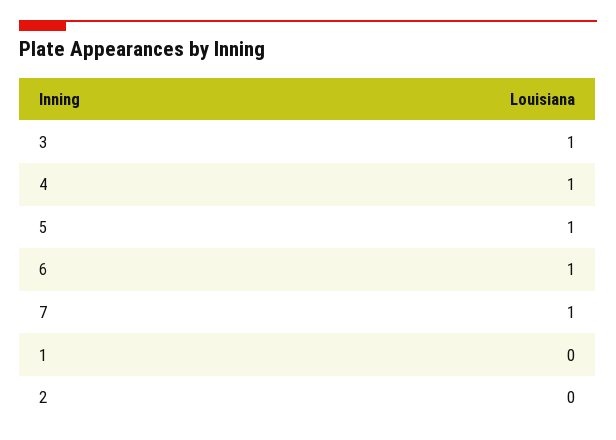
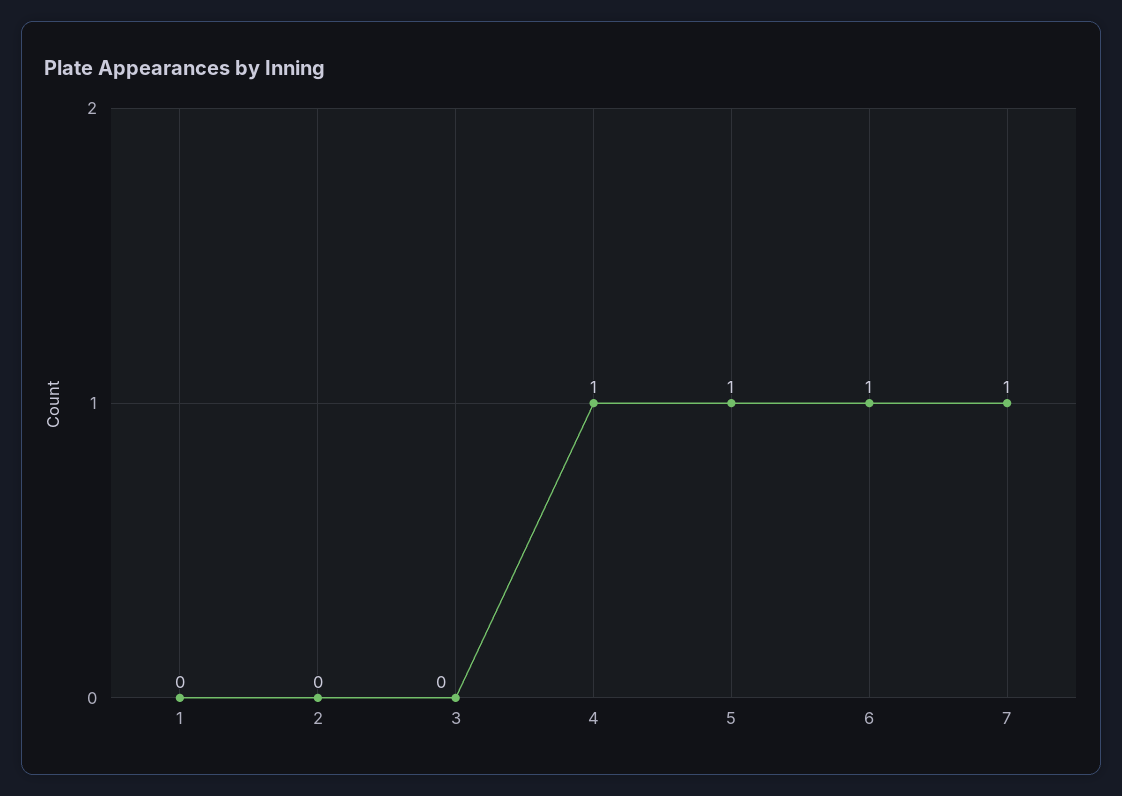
3: 1 -> 0

